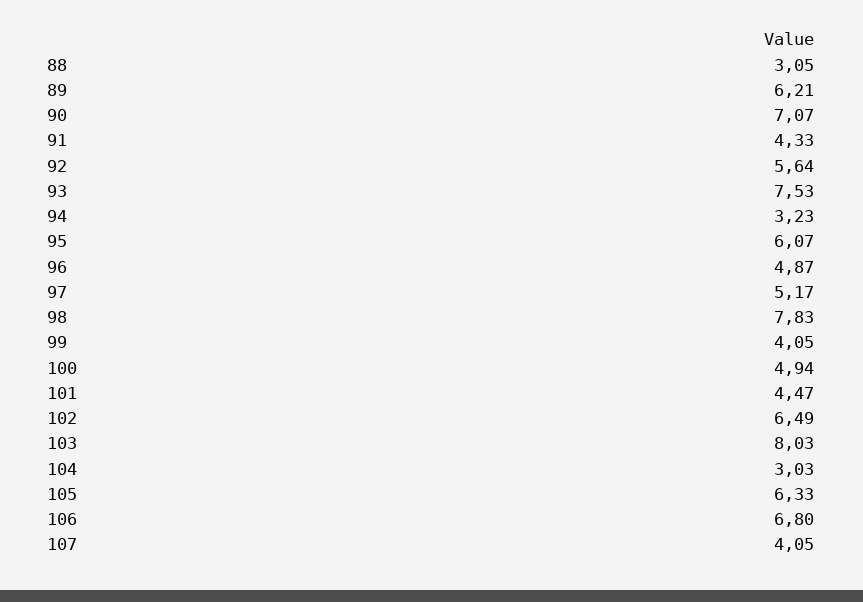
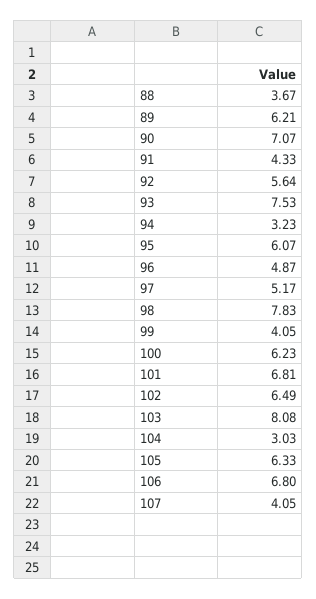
88: 3.05 -> 3.67
100: 4.94 -> 6.23
101: 4.47 -> 6.81
103: 8.03 -> 8.08

